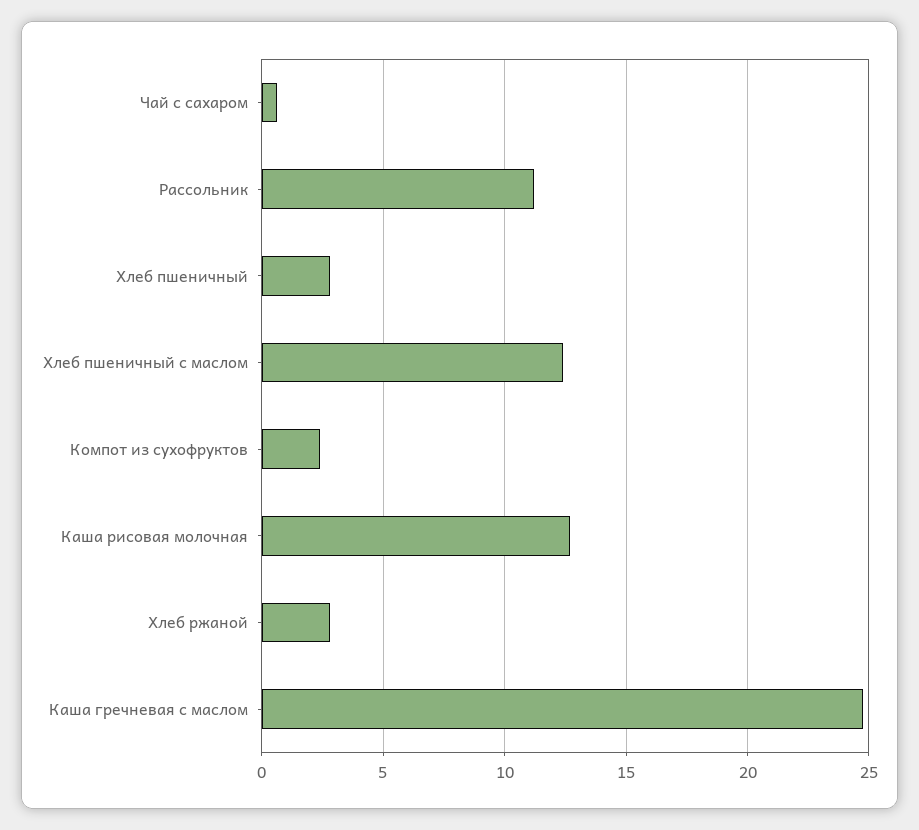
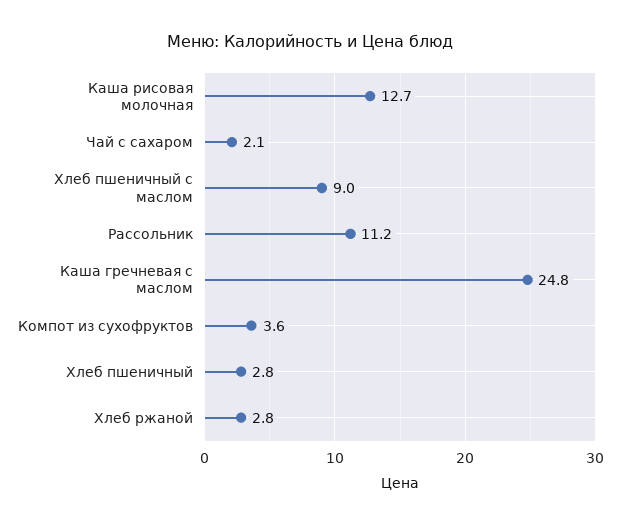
Чай с сахаром: 0.5 -> 2.1
Хлеб пшеничный с маслом: 12.5 -> 9
Компот из сухофруктов: 2.5 -> 3.6

